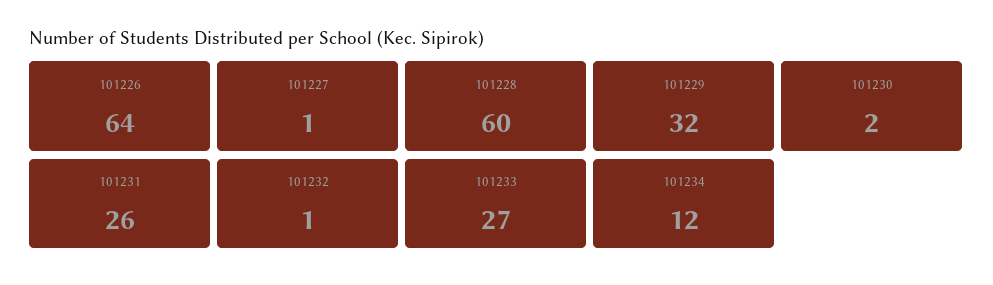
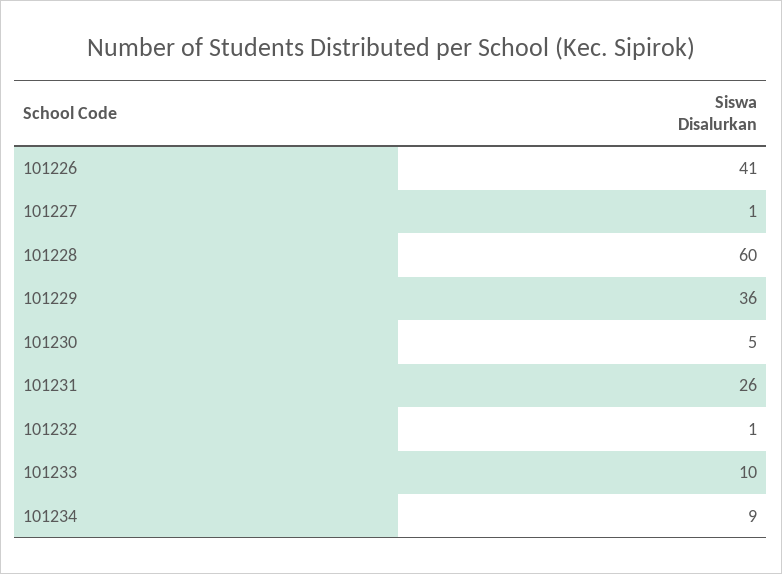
101226: 64 -> 41
101229: 32 -> 36
101230: 2 -> 5
101233: 27 -> 10
101234: 12 -> 9

